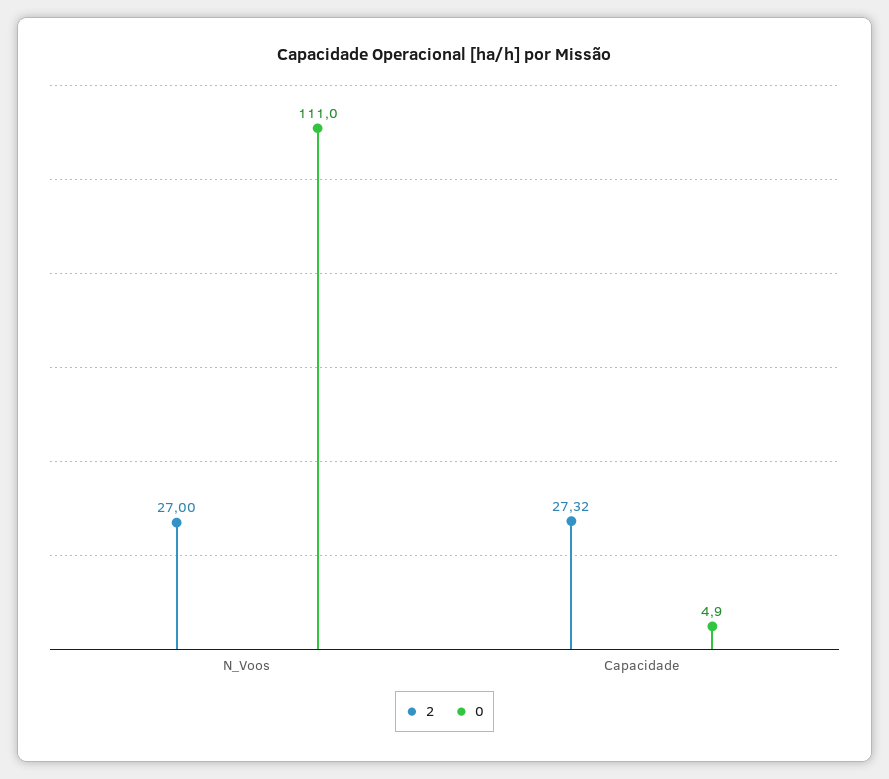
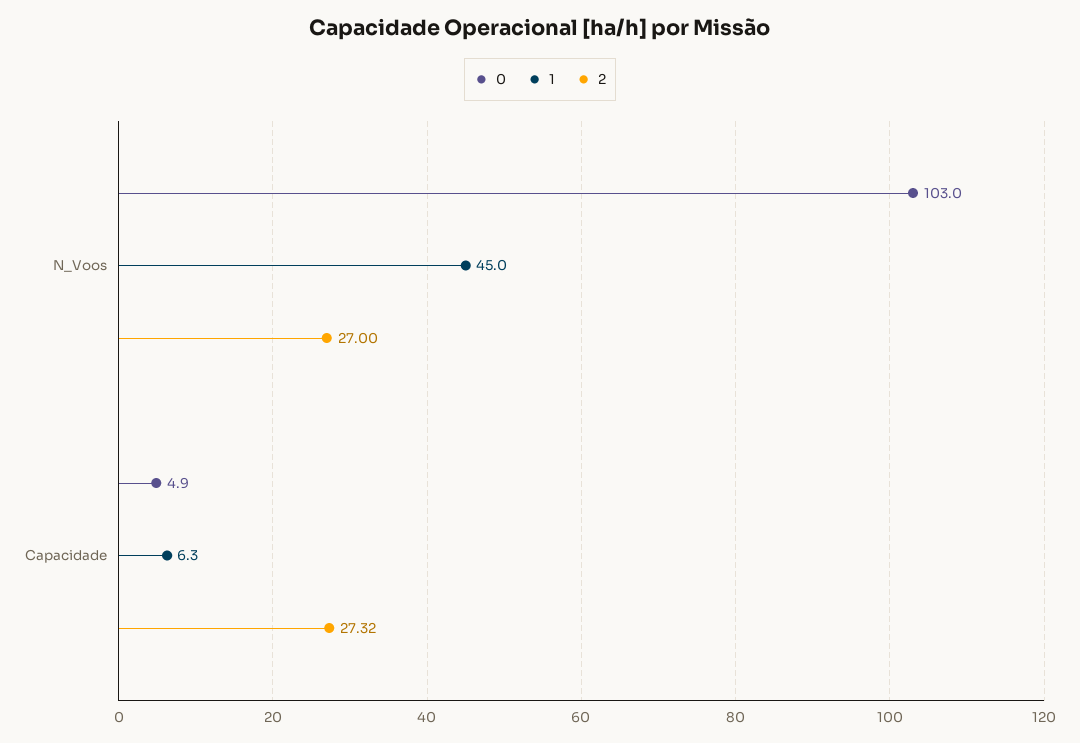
0, N_Voos: 111 -> 103
1, N_Voos: none -> 45
1, Capacidade: none -> 6.3

